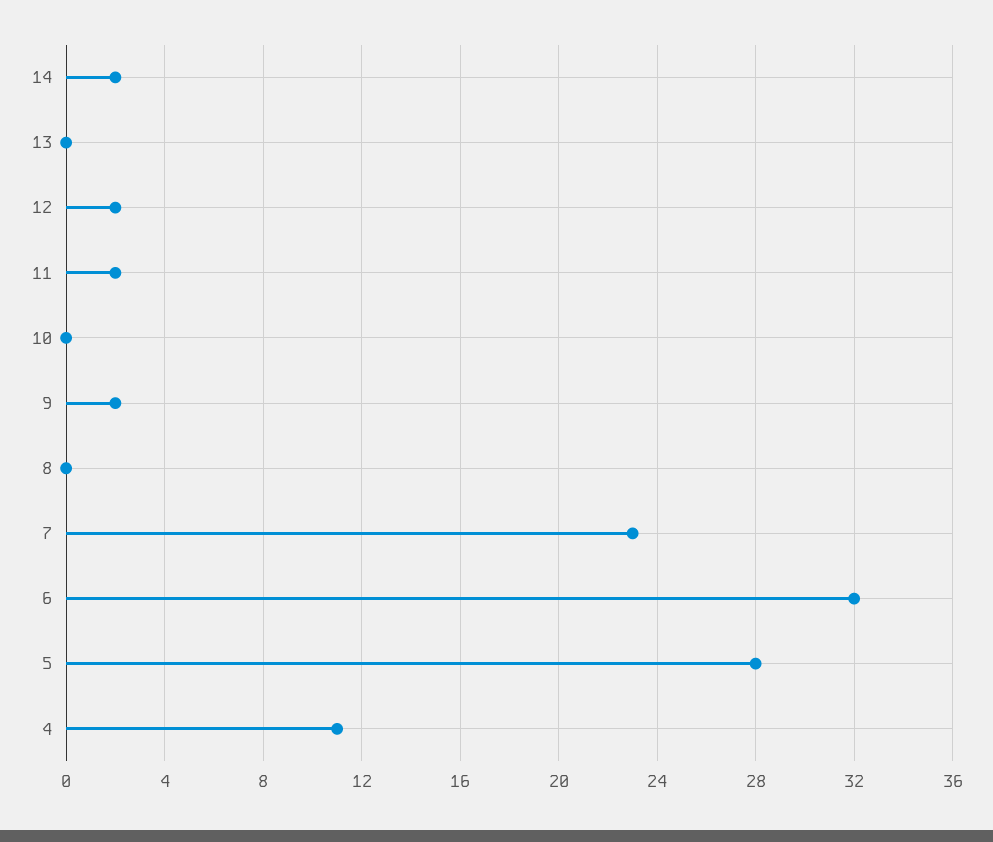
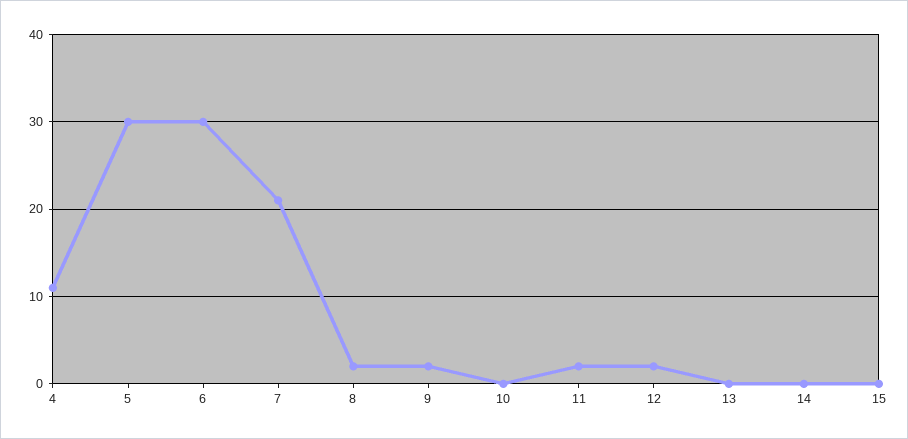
14: 2 -> 0
8: 0 -> 2
7: 23 -> 21
6: 32 -> 30
5: 28 -> 30
15: none -> 0

